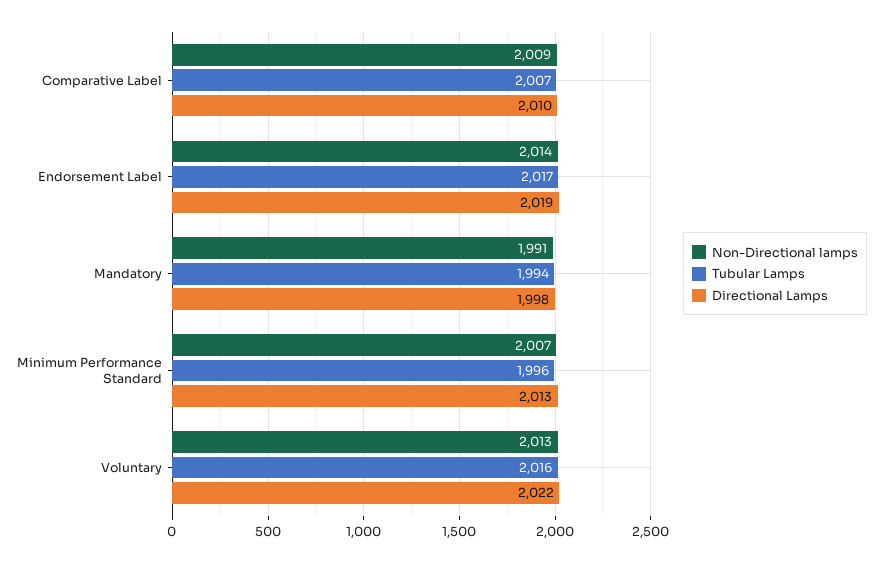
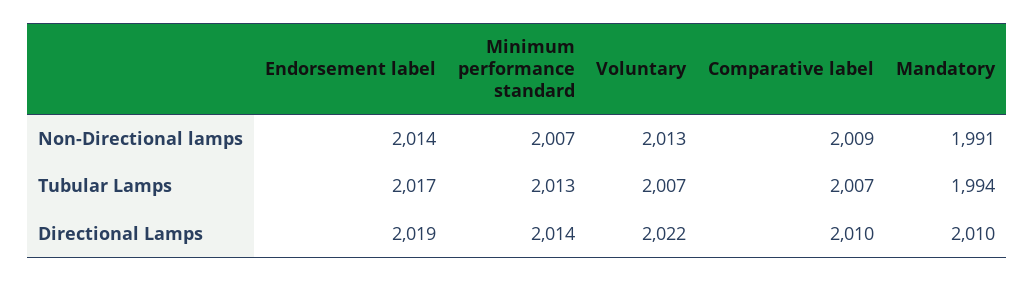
Directional Lamps, Mandatory: 1998 -> 2010
Tubular Lamps, Minimum Performance Standard: 1996 -> 2013
Directional Lamps, Minimum Performance Standard: 2013 -> 2014
Tubular Lamps, Voluntary: 2016 -> 2007

